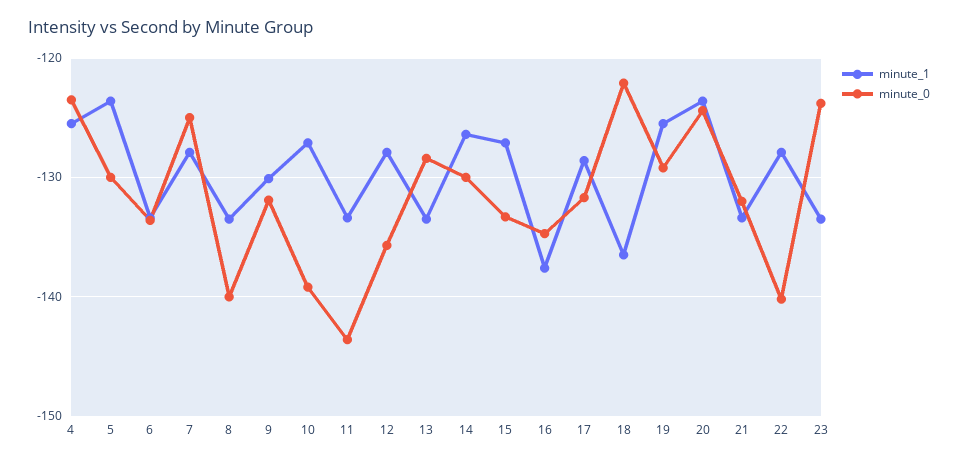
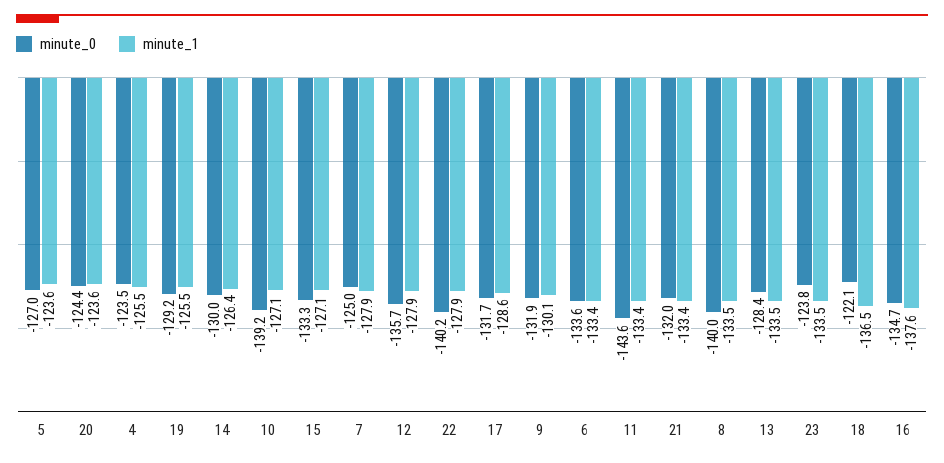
minute_0, 5: -130 -> -127

